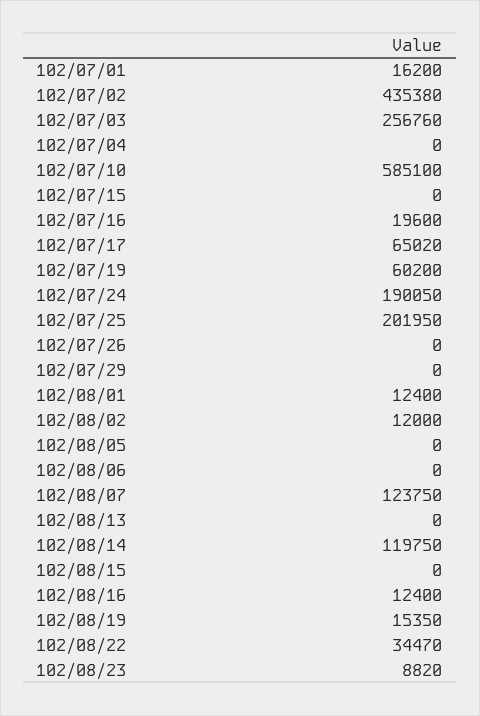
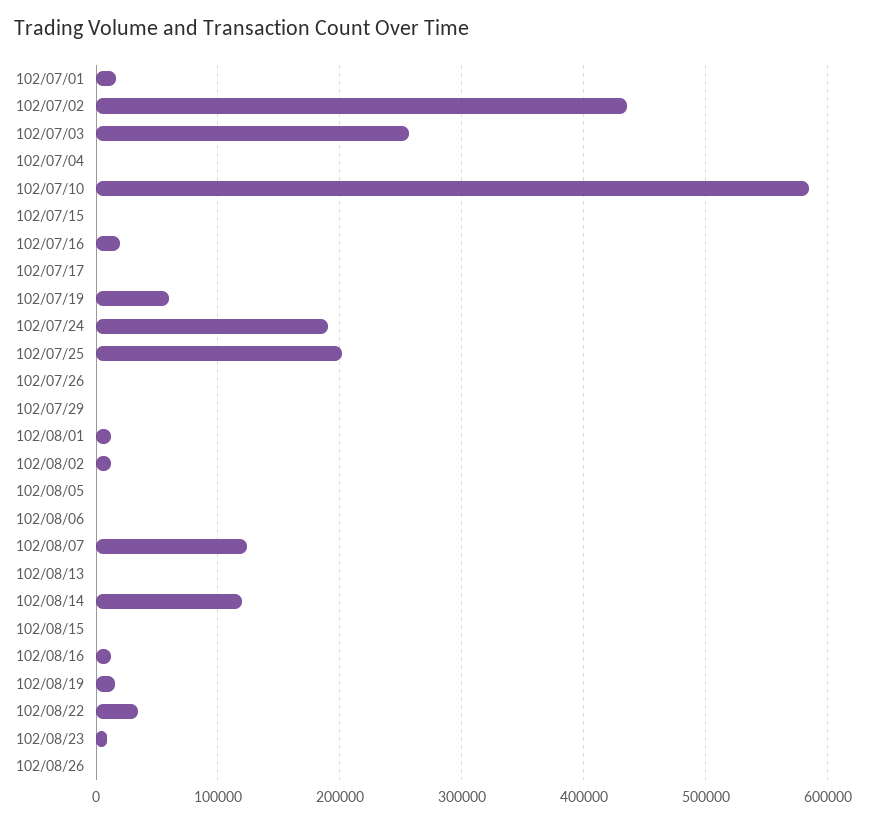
102/07/17: 65020 -> 0
102/08/26: none -> 0

